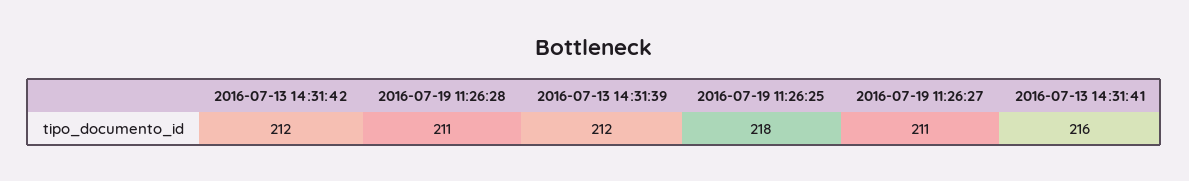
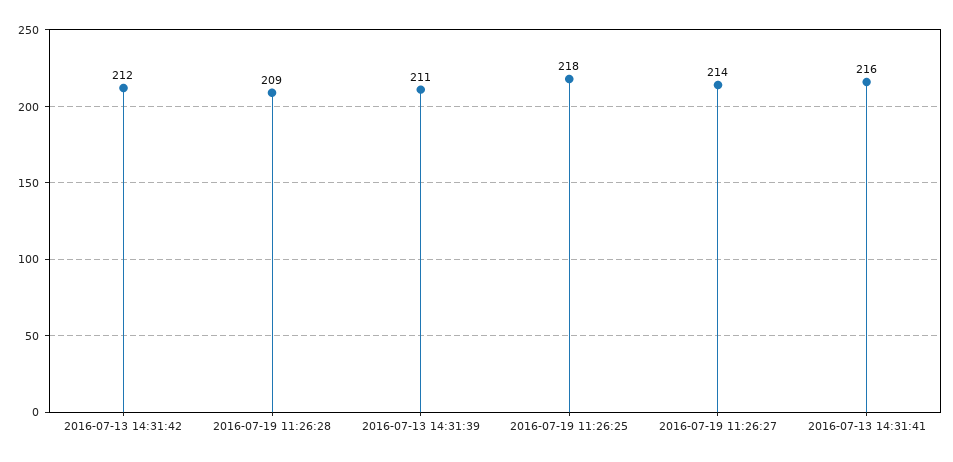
2016-07-19 11:26:28: 211 -> 209
2016-07-13 14:31:39: 212 -> 211
2016-07-19 11:26:27: 211 -> 214

